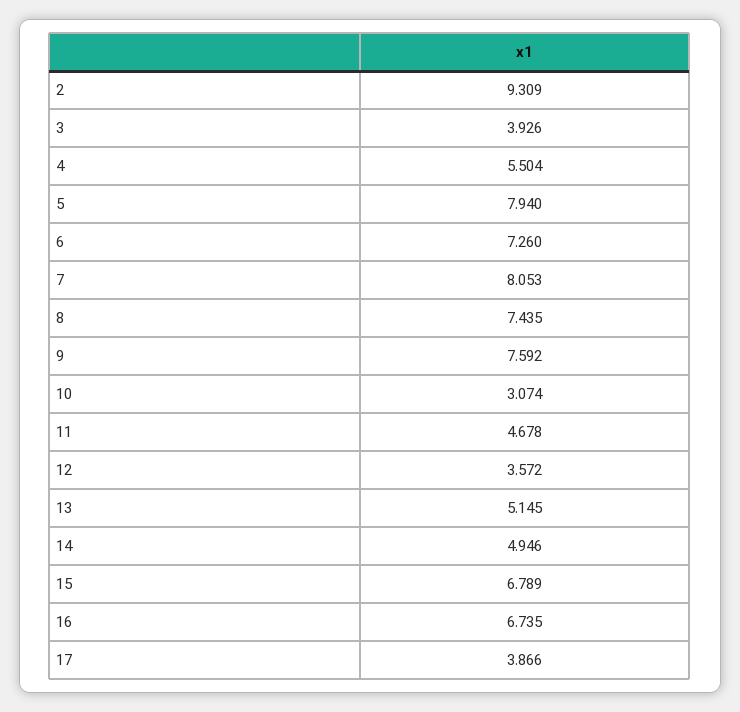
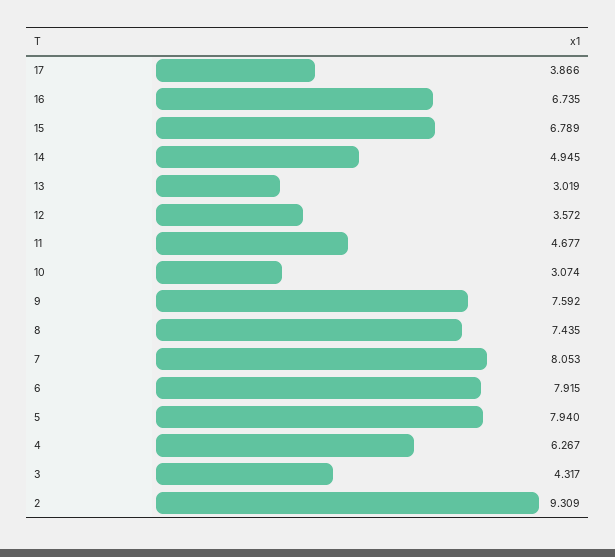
3: 3.926 -> 4.317
4: 5.504 -> 6.267
6: 7.26 -> 7.915
11: 4.678 -> 4.677
13: 5.145 -> 3.019
14: 4.946 -> 4.945

